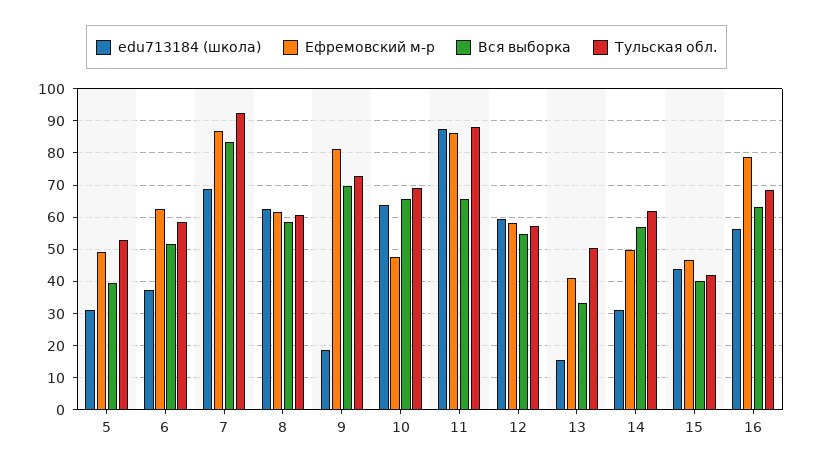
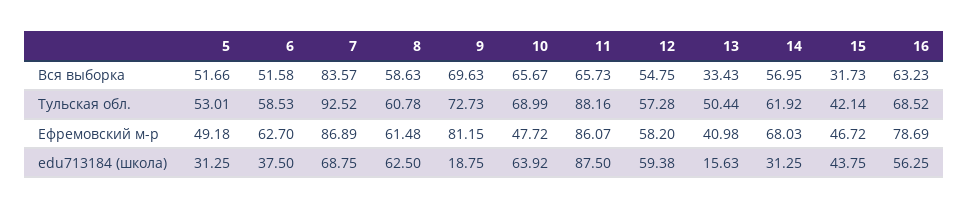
Вся выборка, 5: 40 -> 51.66
Ефремовский м-р, 14: 50 -> 68.03
Вся выборка, 15: 40 -> 31.73

